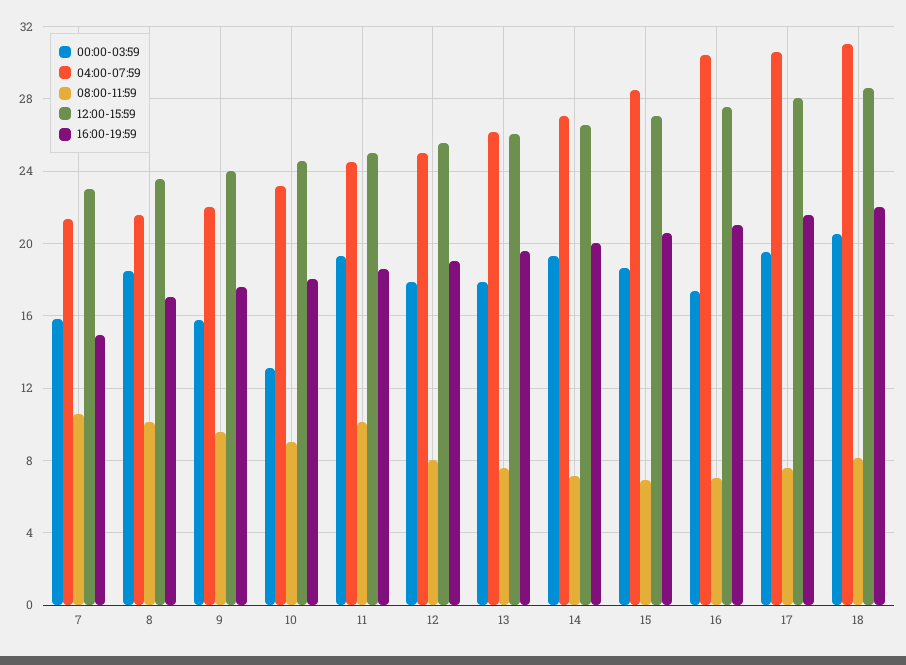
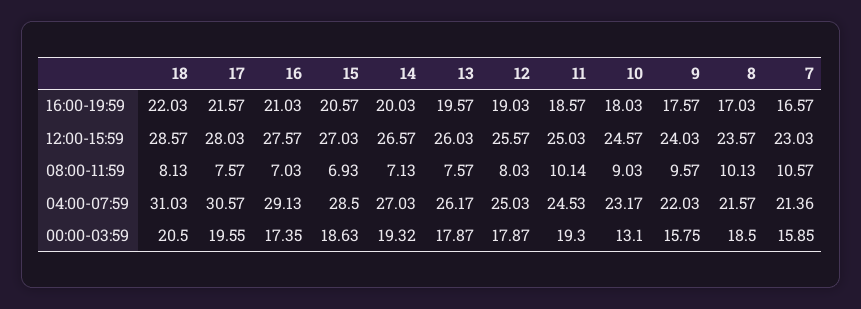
16:00-19:59, 7: 15 -> 16.57
04:00-07:59, 16: 30.5 -> 29.13

